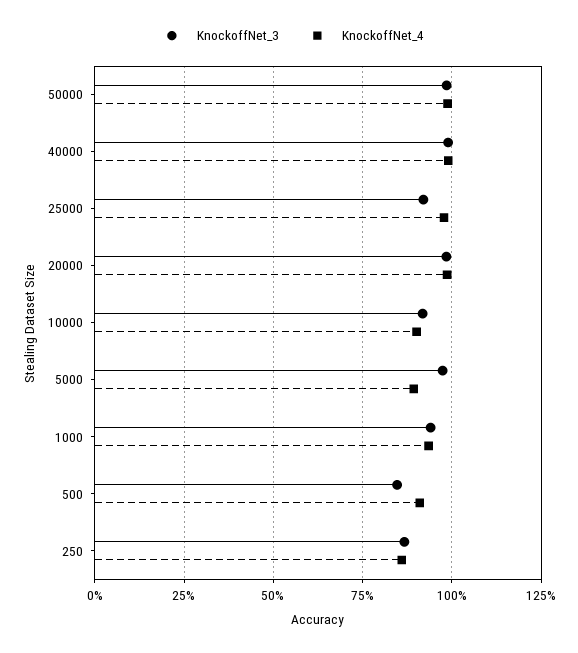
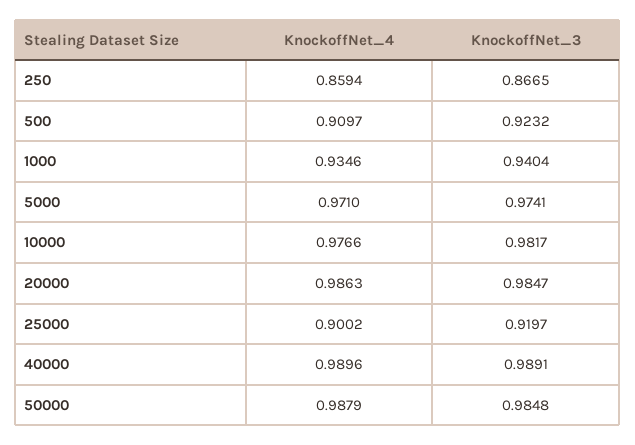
KnockoffNet_4, 25000: 0.975 -> 0.9002
KnockoffNet_3, 10000: 0.925 -> 0.9817
KnockoffNet_4, 10000: 0.9 -> 0.9766
KnockoffNet_4, 5000: 0.9 -> 0.971
KnockoffNet_3, 500: 0.85 -> 0.9232

